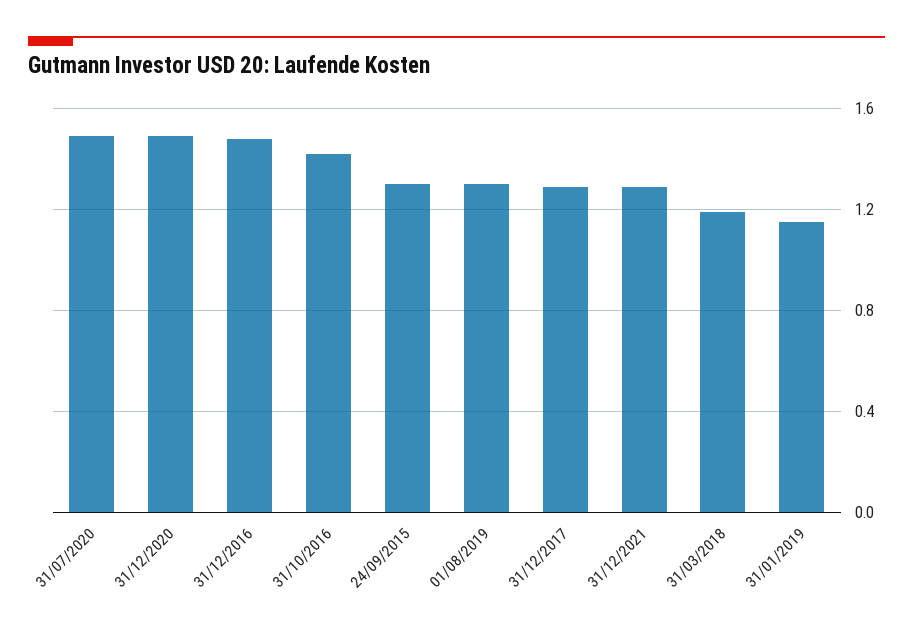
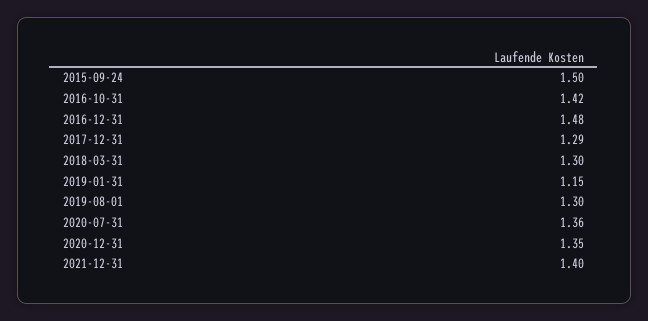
31/07/2020: 1.5 -> 1.36
31/12/2020: 1.5 -> 1.35
24/09/2015: 1.3 -> 1.5
31/12/2021: 1.3 -> 1.4
31/03/2018: 1.2 -> 1.3

